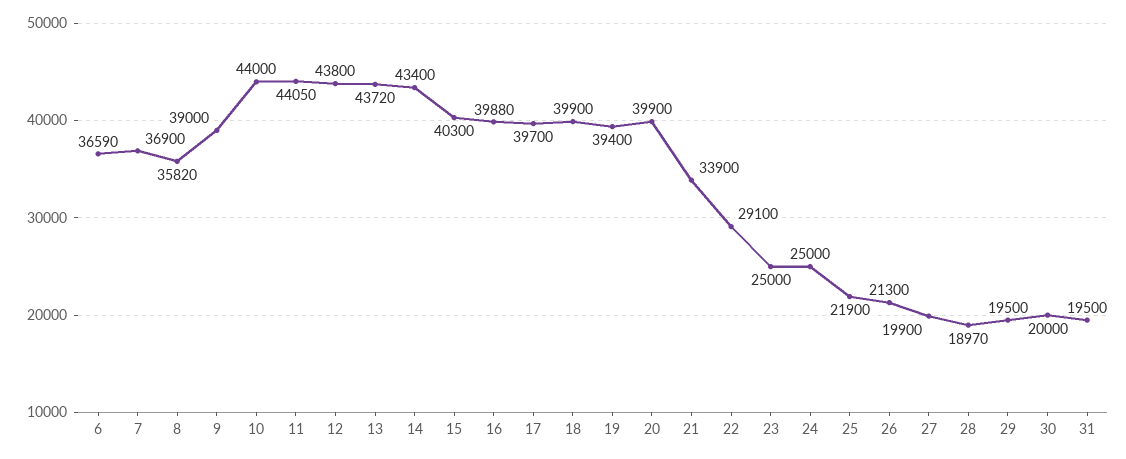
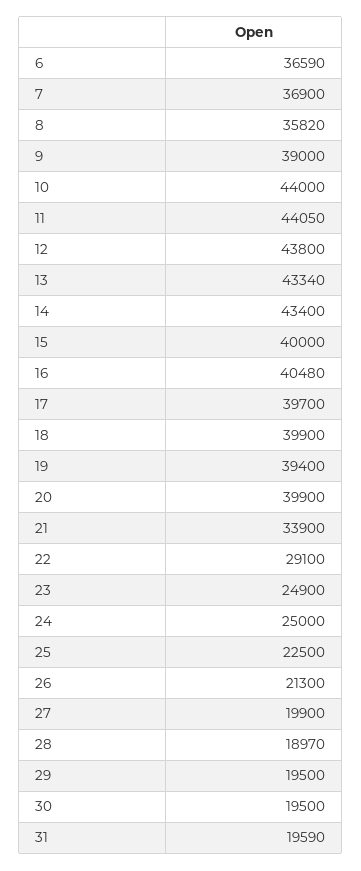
13: 43720 -> 43340
15: 40300 -> 40000
16: 39880 -> 40480
23: 25000 -> 24900
25: 21900 -> 22500
30: 20000 -> 19500
31: 19500 -> 19590

